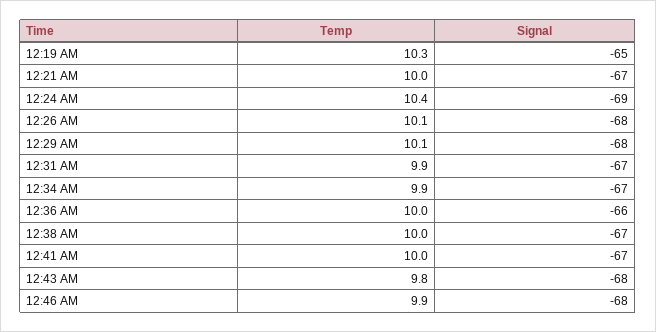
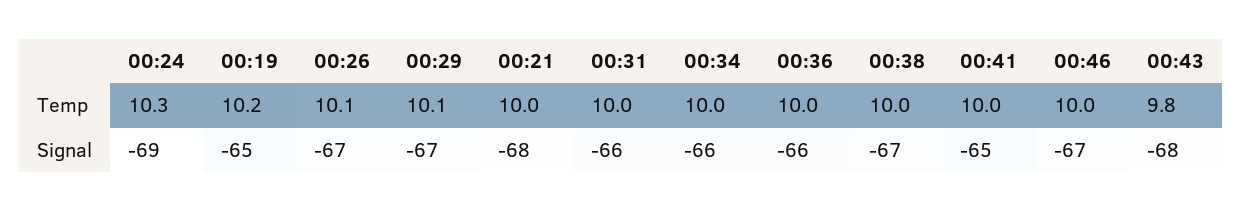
Temp, 12:19 AM: 10.3 -> 10.2
Signal, 12:21 AM: -67 -> -68
Temp, 12:24 AM: 10.4 -> 10.3
Signal, 12:26 AM: -68 -> -67
Signal, 12:29 AM: -68 -> -67
Temp, 12:31 AM: 9.9 -> 10
Signal, 12:31 AM: -67 -> -66
Temp, 12:34 AM: 9.9 -> 10
Signal, 12:34 AM: -67 -> -66
Signal, 12:41 AM: -67 -> -65
Temp, 12:46 AM: 9.9 -> 10
Signal, 12:46 AM: -68 -> -67

